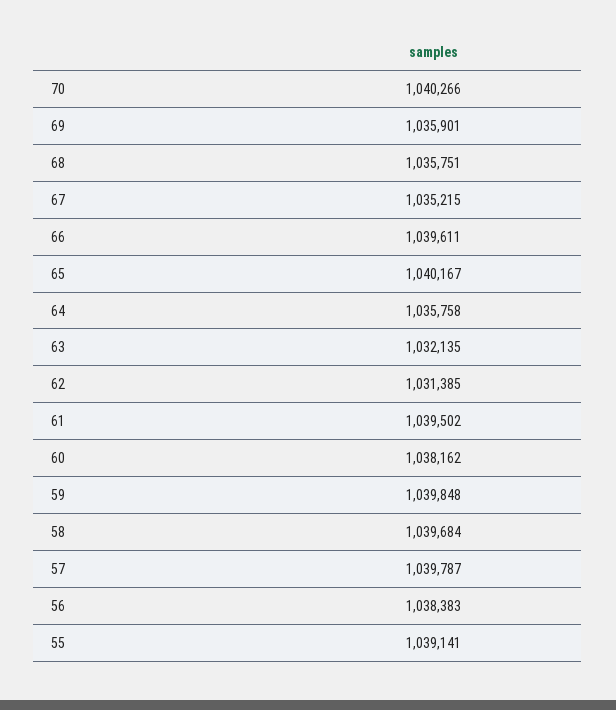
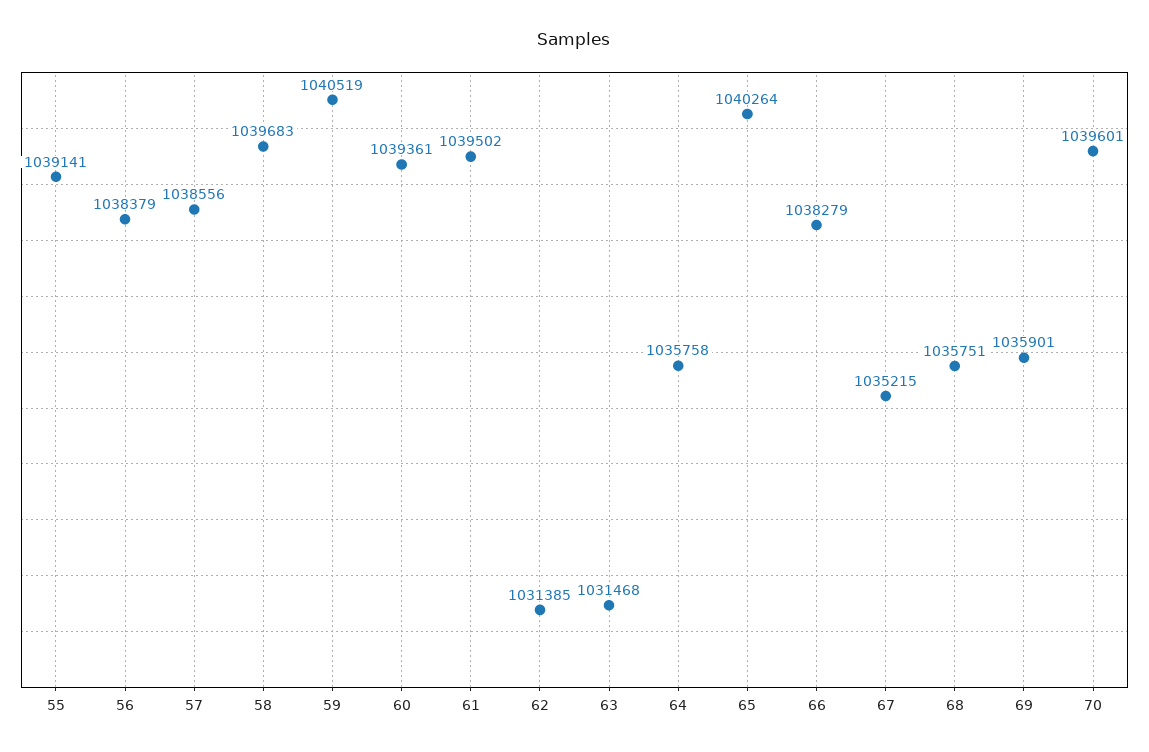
70: 1040266 -> 1039601
66: 1039611 -> 1038279
65: 1040167 -> 1040264
63: 1032135 -> 1031468
60: 1038162 -> 1039361
59: 1039848 -> 1040519
58: 1039684 -> 1039683
57: 1039787 -> 1038556
56: 1038383 -> 1038379

